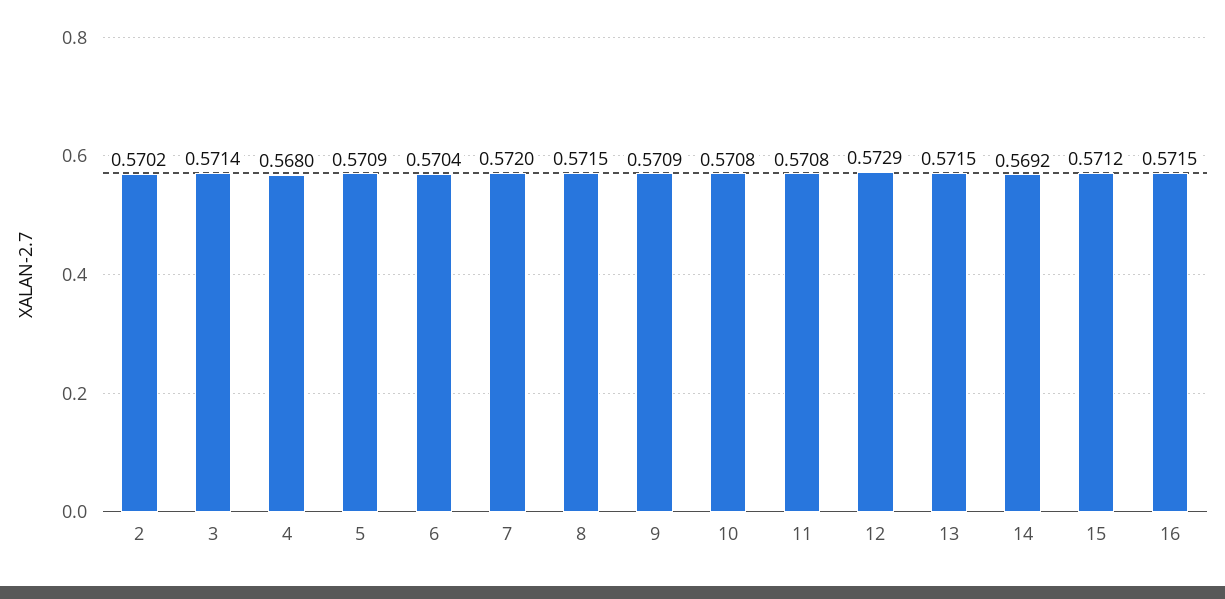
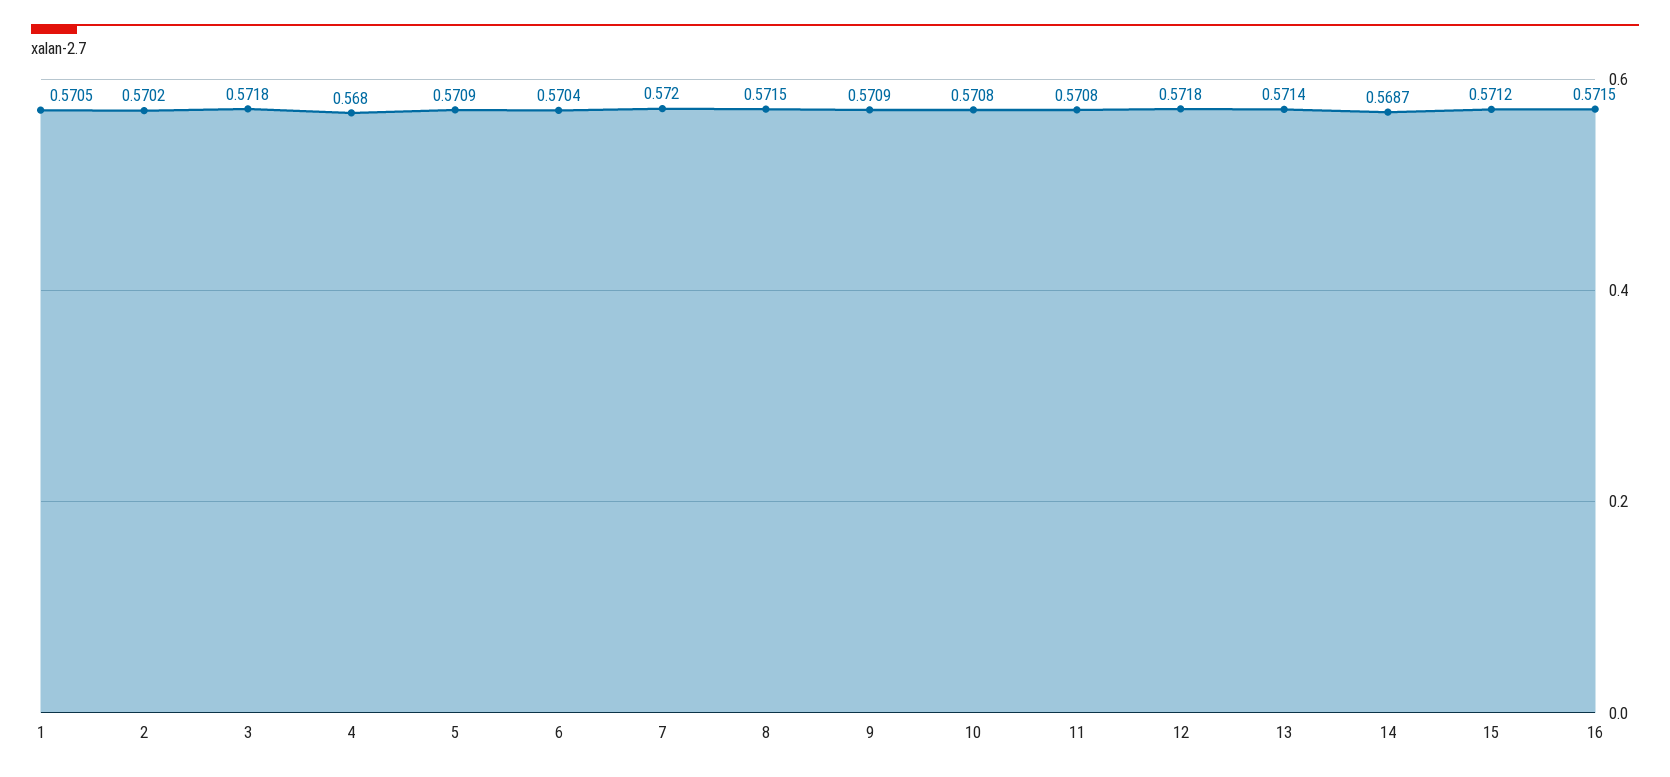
3: 0.5714 -> 0.5718
12: 0.5729 -> 0.5718
13: 0.5715 -> 0.5714
14: 0.5692 -> 0.5687
1: none -> 0.5705

